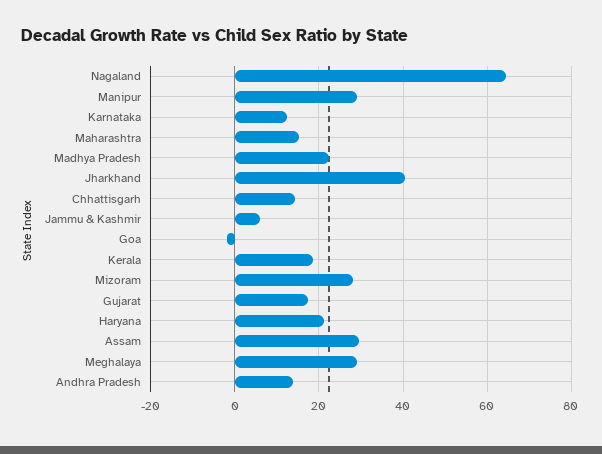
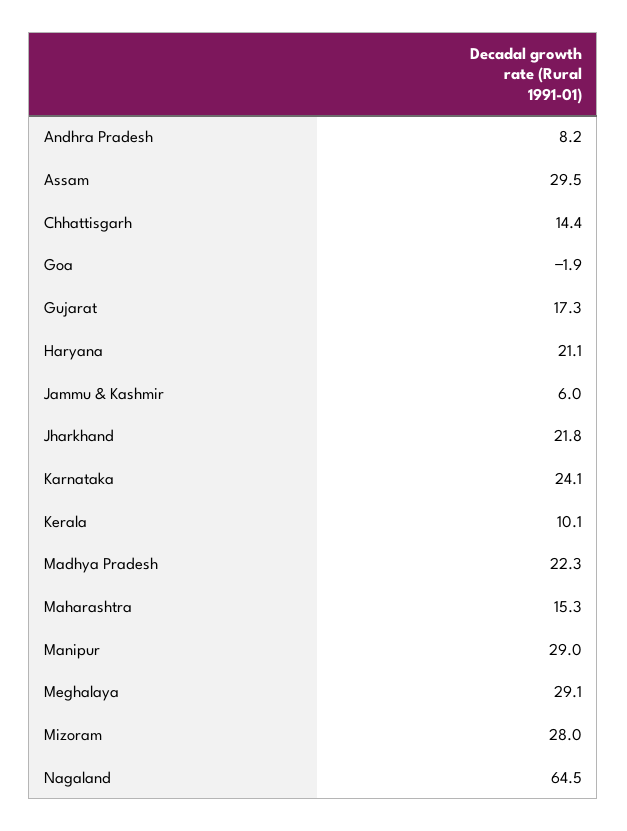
Karnataka: 12 -> 24.1
Jharkhand: 40 -> 21.8
Kerala: 18 -> 10.1
Andhra Pradesh: 14 -> 8.2

